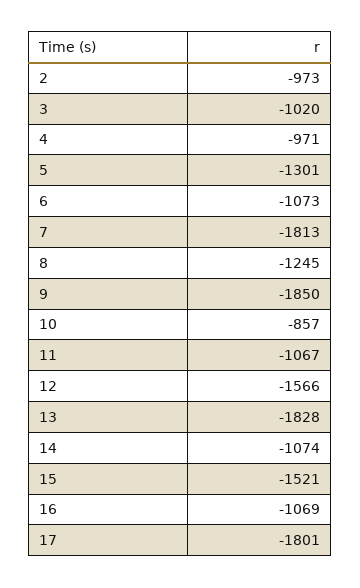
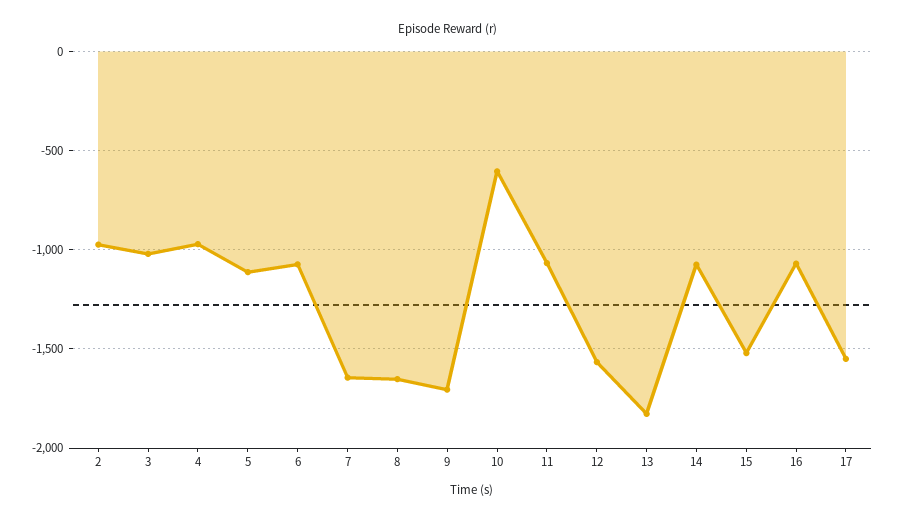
5: -1301 -> -1100
7: -1813 -> -1650
8: -1245 -> -1650
9: -1850 -> -1700
10: -857 -> -600
17: -1801 -> -1550

